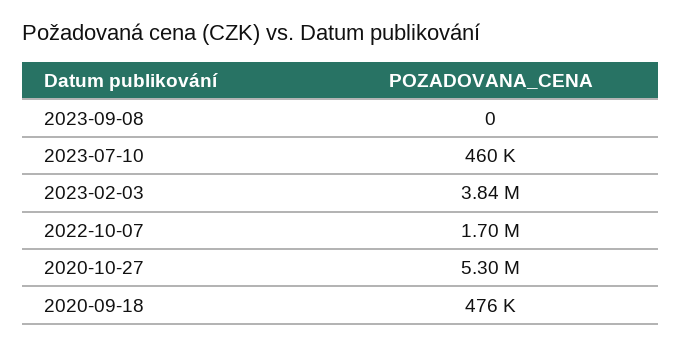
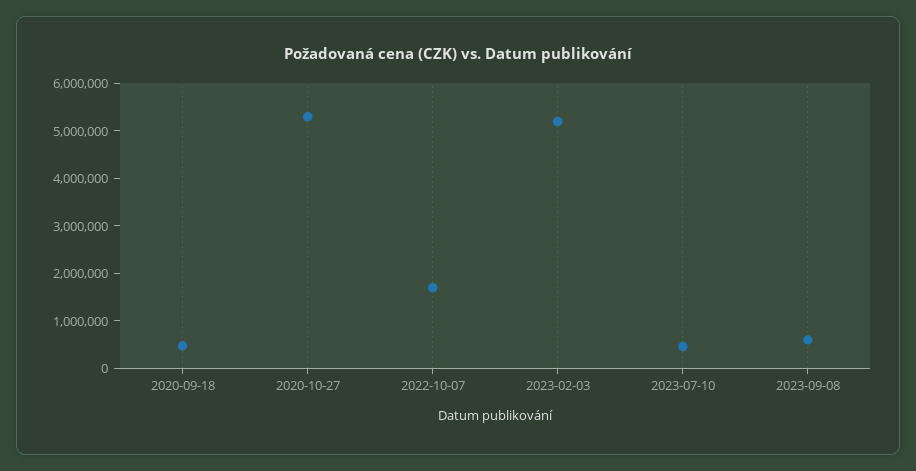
2023-09-08: 0 -> 600000
2023-02-03: 3840000 -> 5200000

